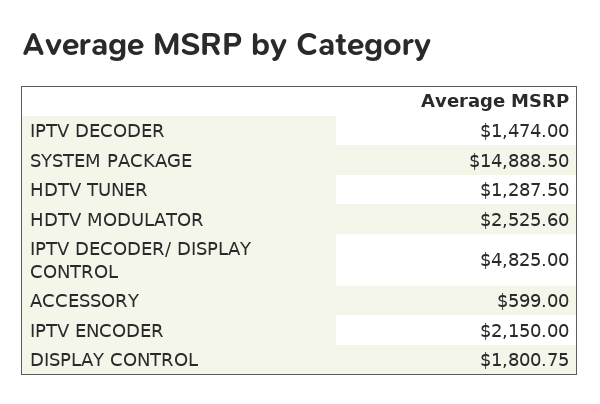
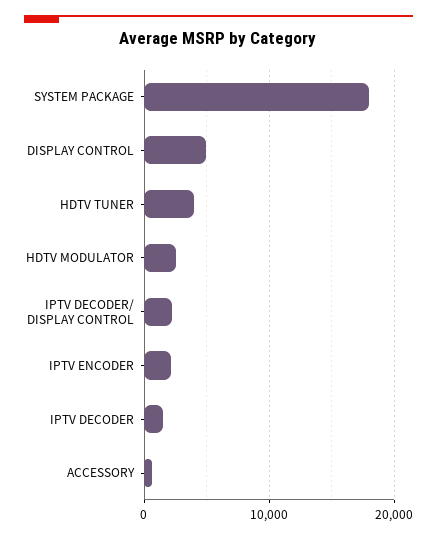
SYSTEM PACKAGE: 14888.5 -> 18000
HDTV TUNER: 1287.5 -> 4000
IPTV DECODER/ DISPLAY CONTROL: 4825 -> 2000
DISPLAY CONTROL: 1800.75 -> 5000

